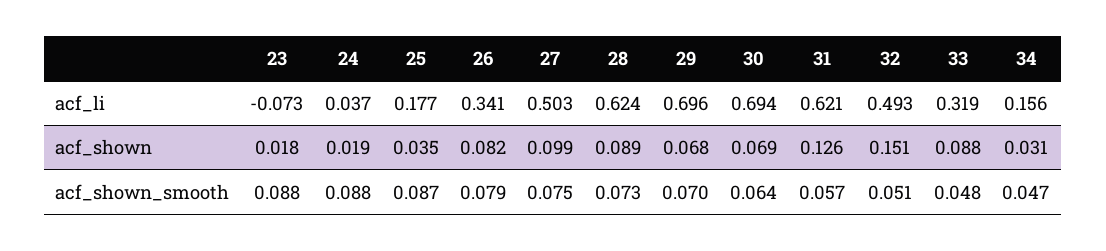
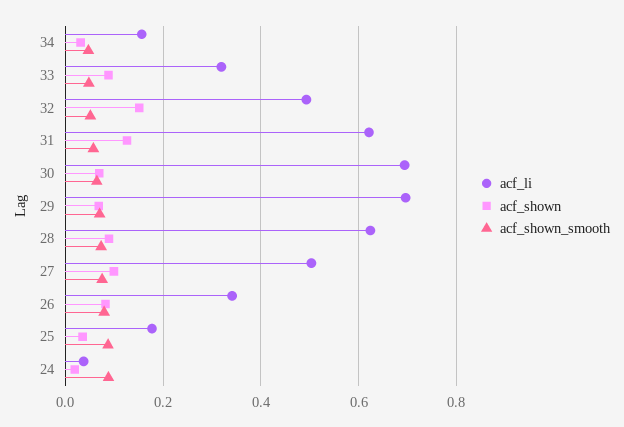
acf_li, 23: -0.073 -> none
acf_shown, 23: 0.018 -> none
acf_shown_smooth, 23: 0.088 -> none

